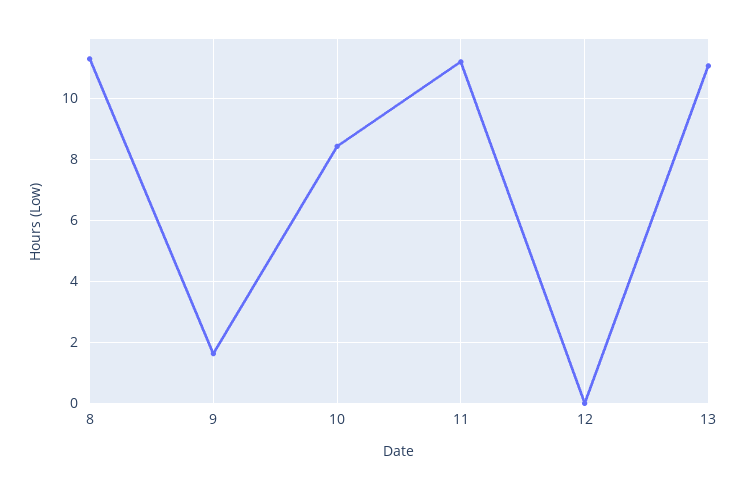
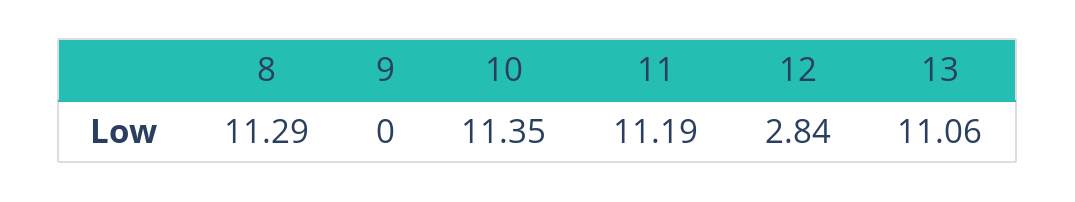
9: 1.6 -> 0
10: 8.4 -> 11.35
12: 0 -> 2.84

